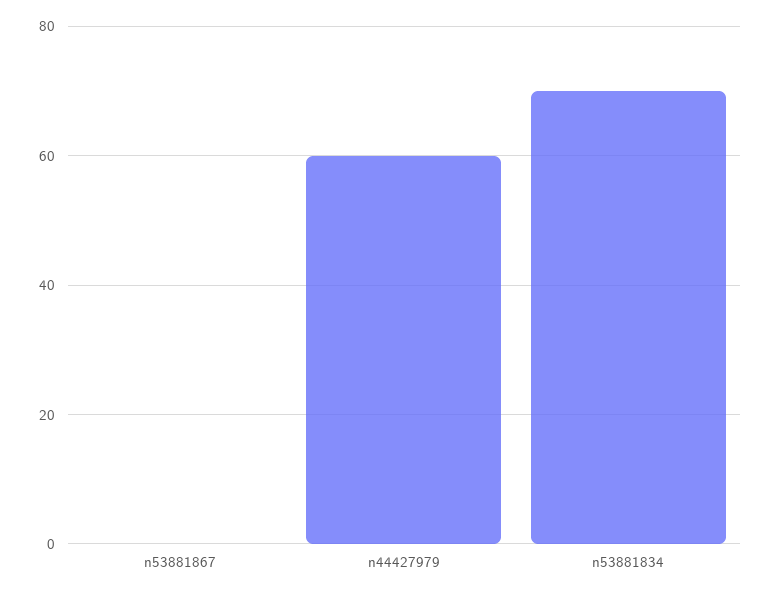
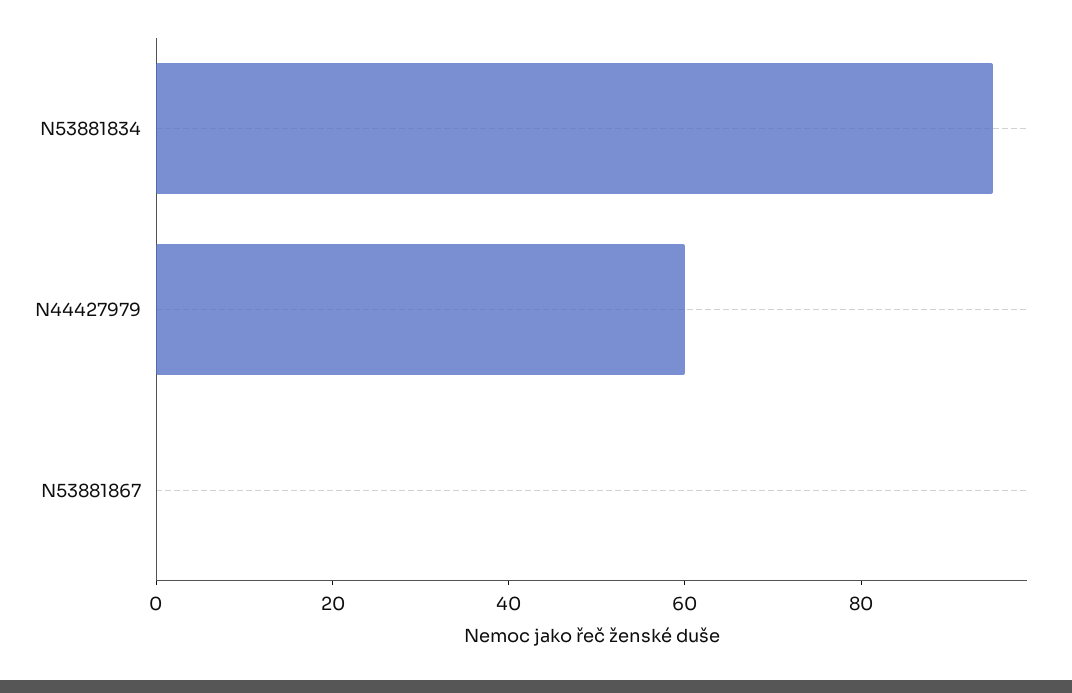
n53881834: 70 -> 95

